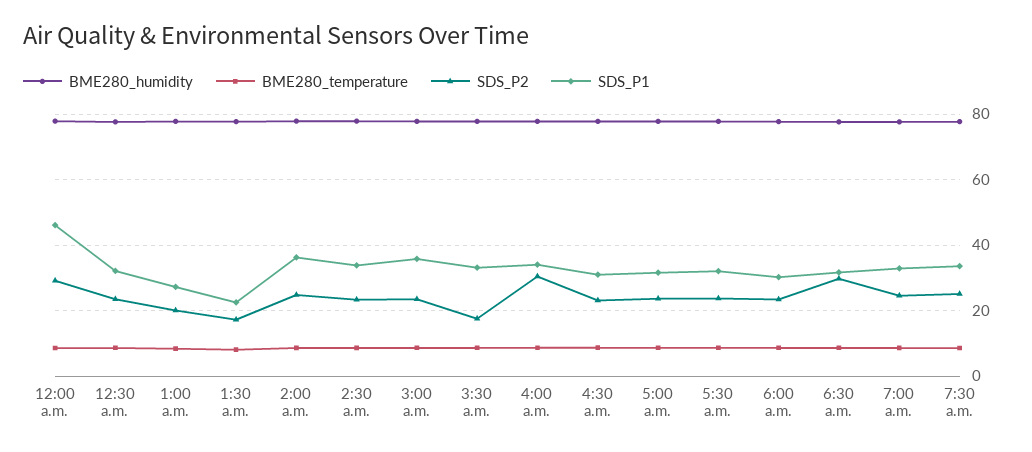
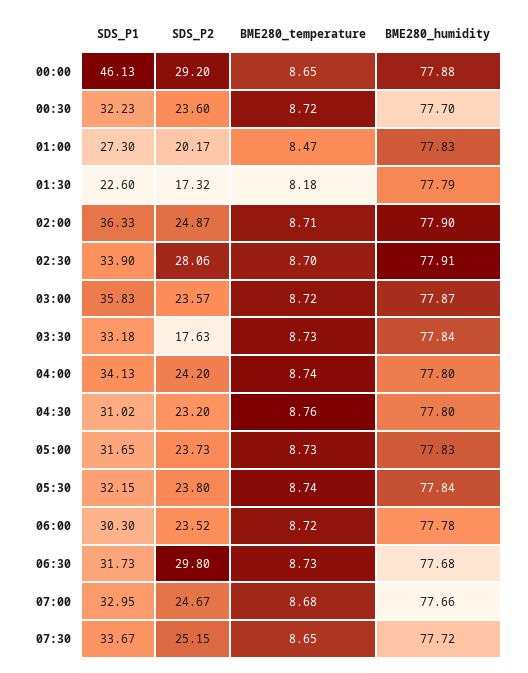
SDS_P2, 2:30 a.m.: 24 -> 28.06
SDS_P2, 4:00 a.m.: 30 -> 24.2

